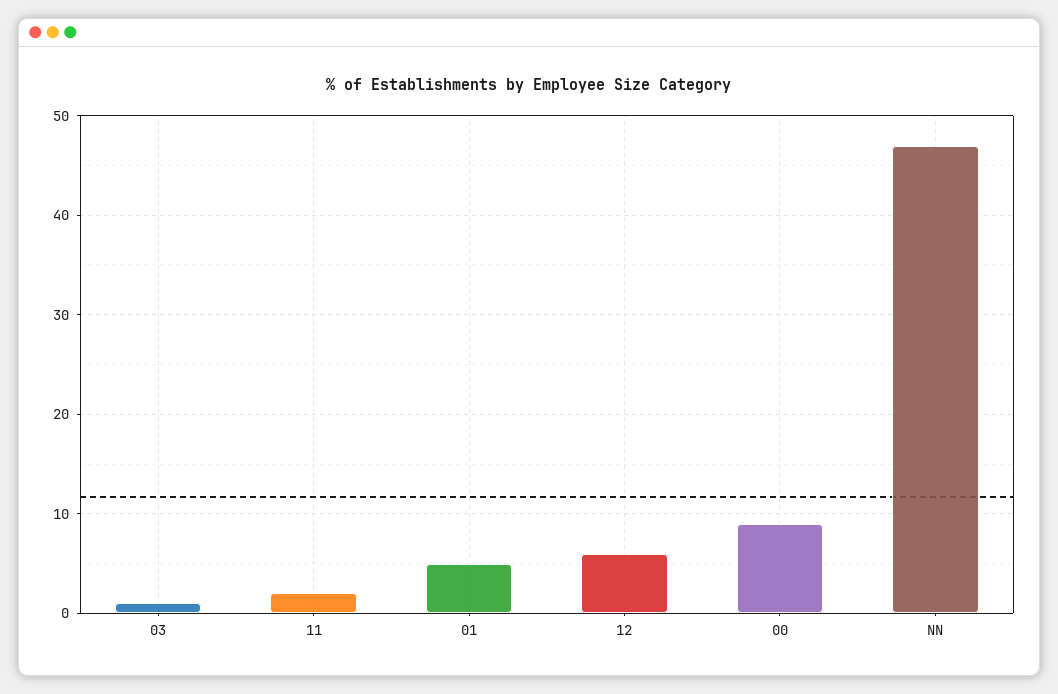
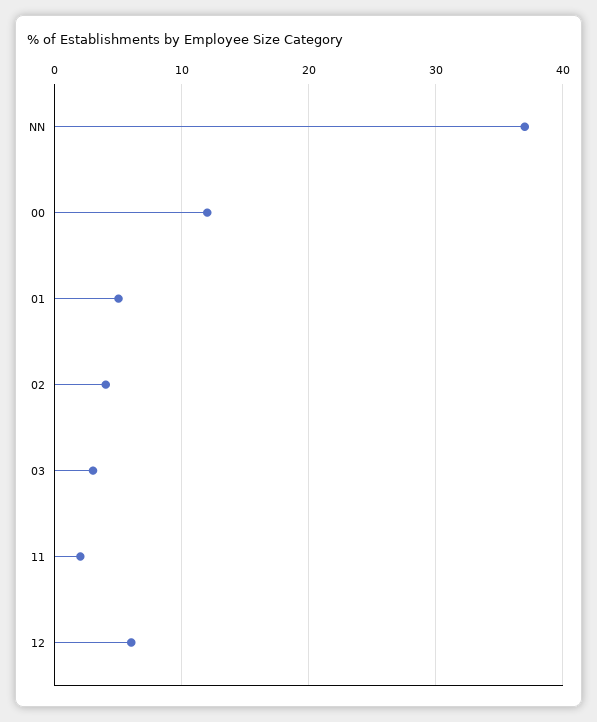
03: 1 -> 3
00: 9 -> 12
NN: 47 -> 37
02: none -> 4

